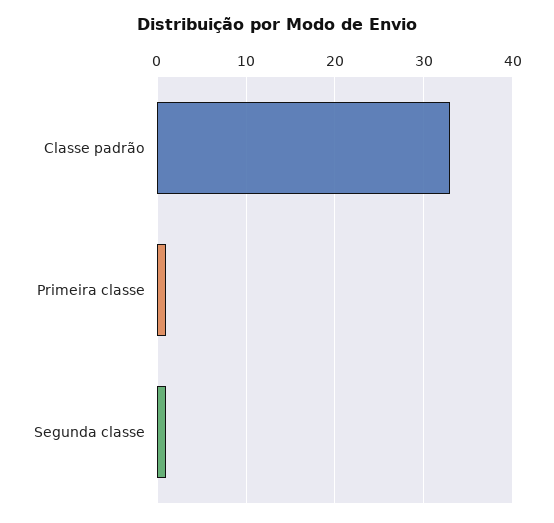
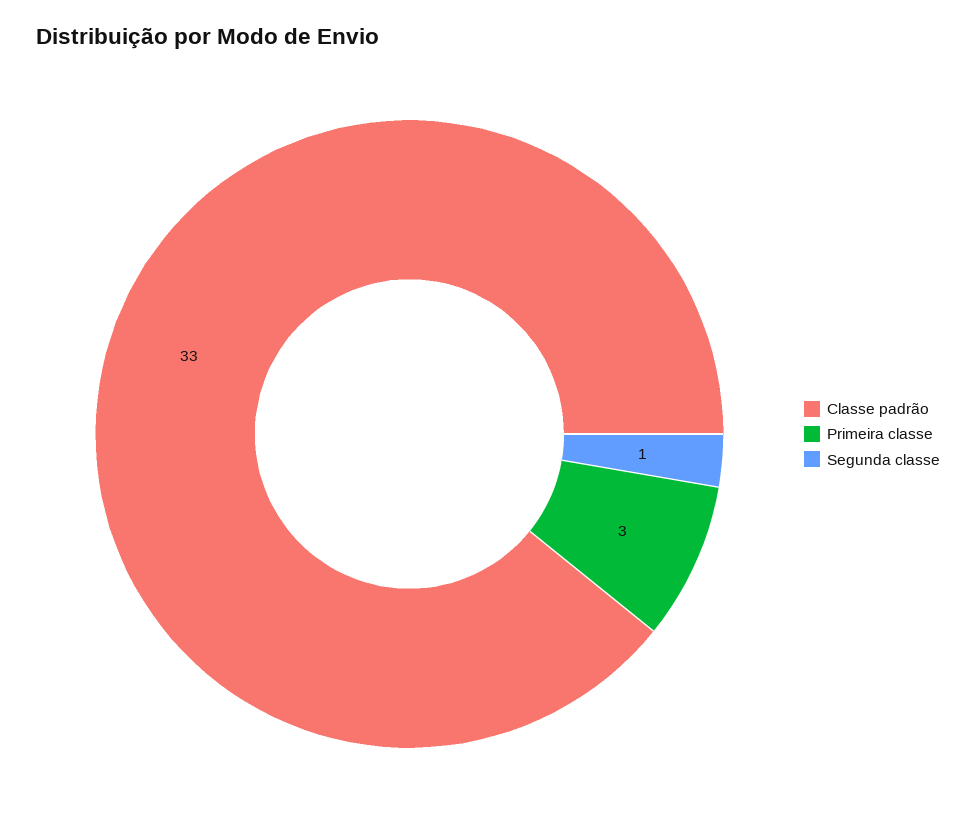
Primeira classe: 1 -> 3

